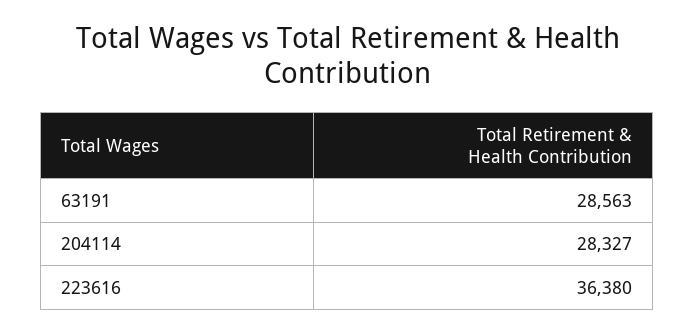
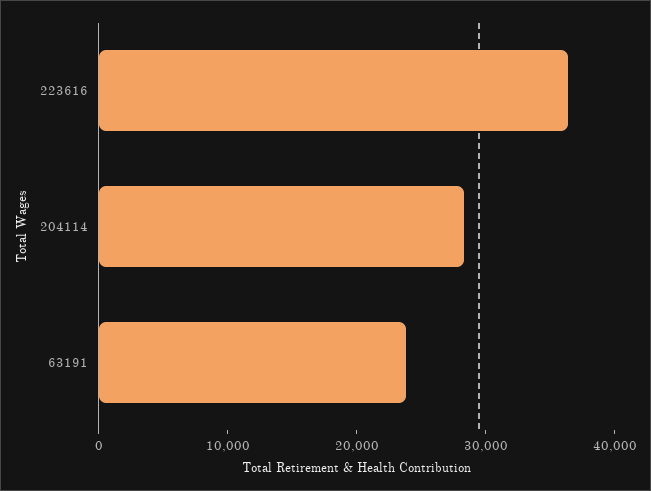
63191: 28563 -> 24000

